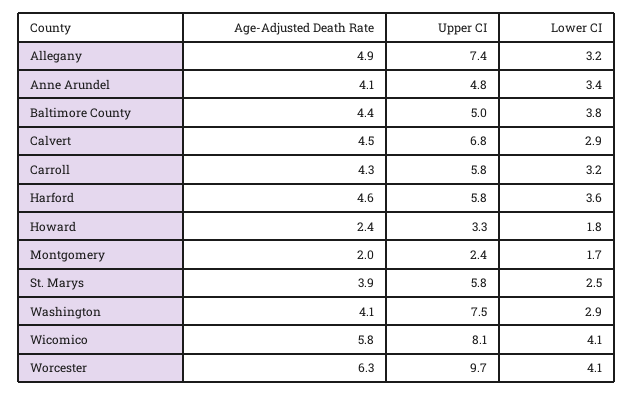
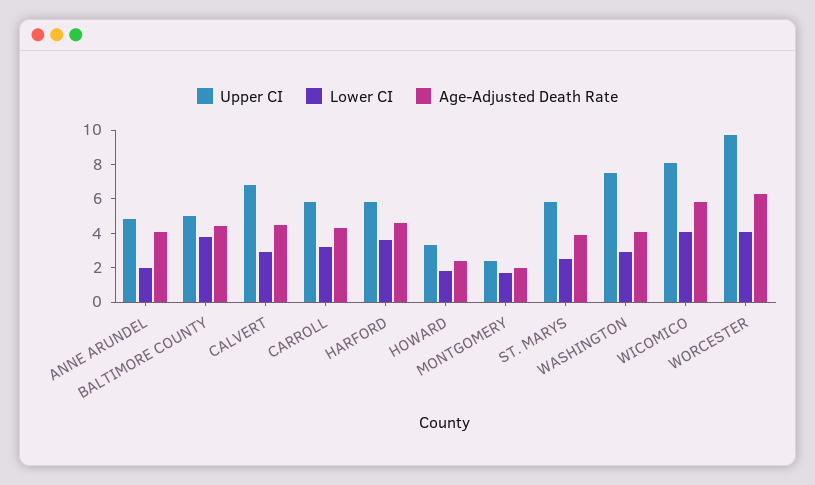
Age-Adjusted Death Rate, Allegany: 4.9 -> none
Upper CI, Allegany: 7.4 -> none
Lower CI, Allegany: 3.2 -> none
Lower CI, Anne Arundel: 3.4 -> 2

